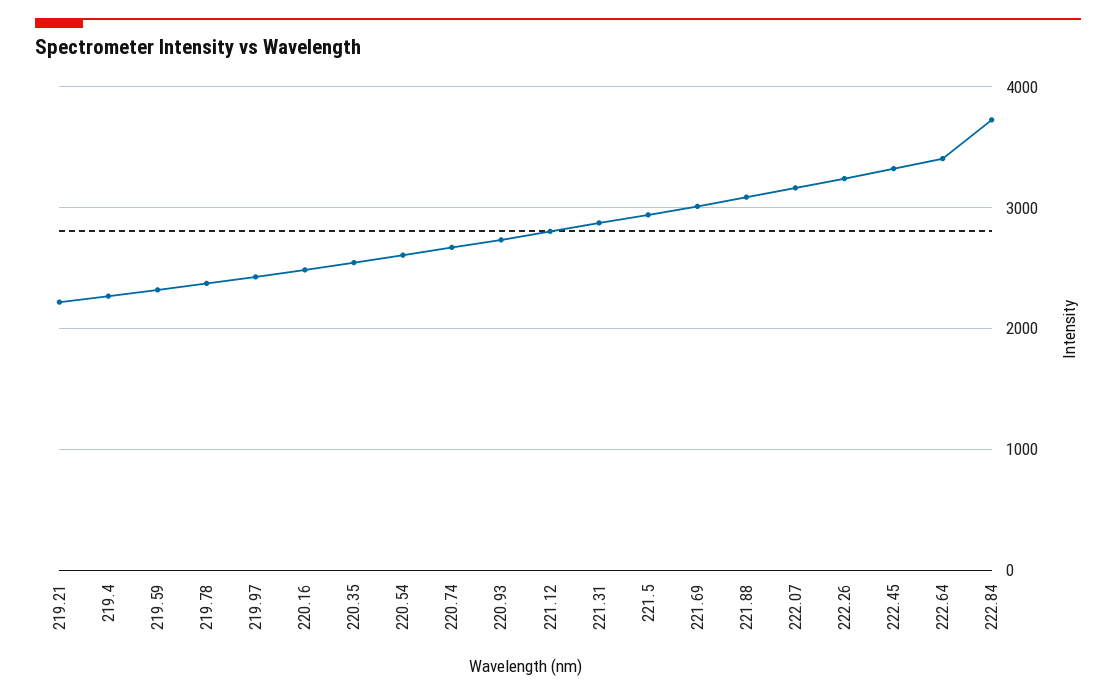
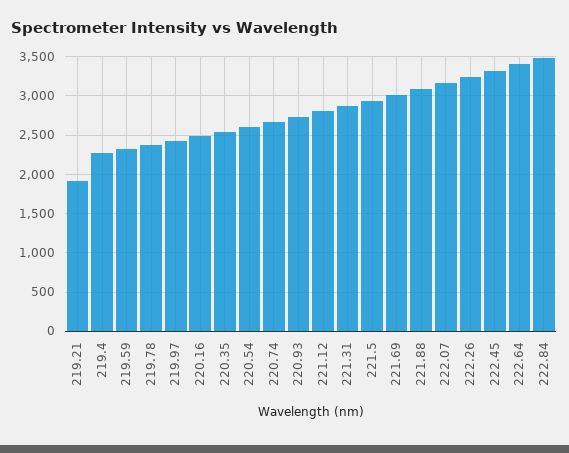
219.21: 2200 -> 1900
222.84: 3700 -> 3500

